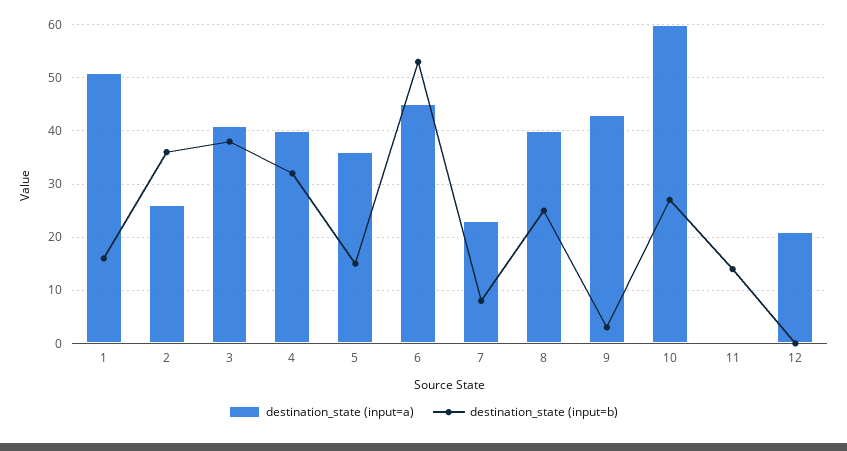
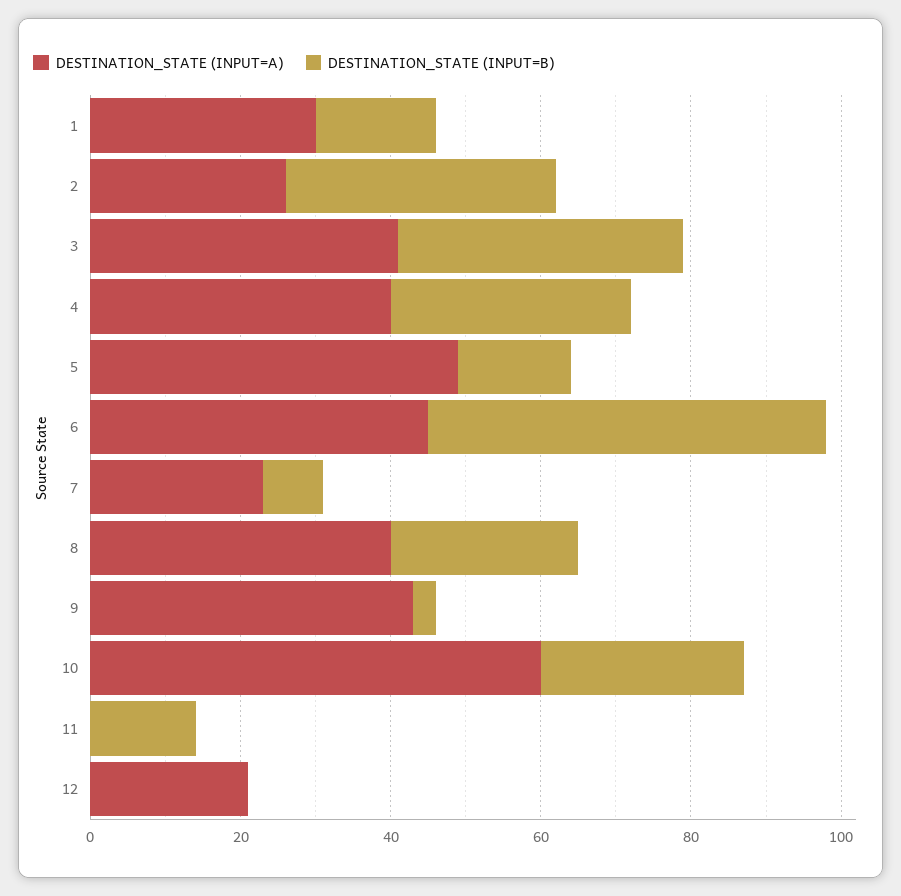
destination_state (input=a), 1: 50 -> 30
destination_state (input=a), 5: 35 -> 50

